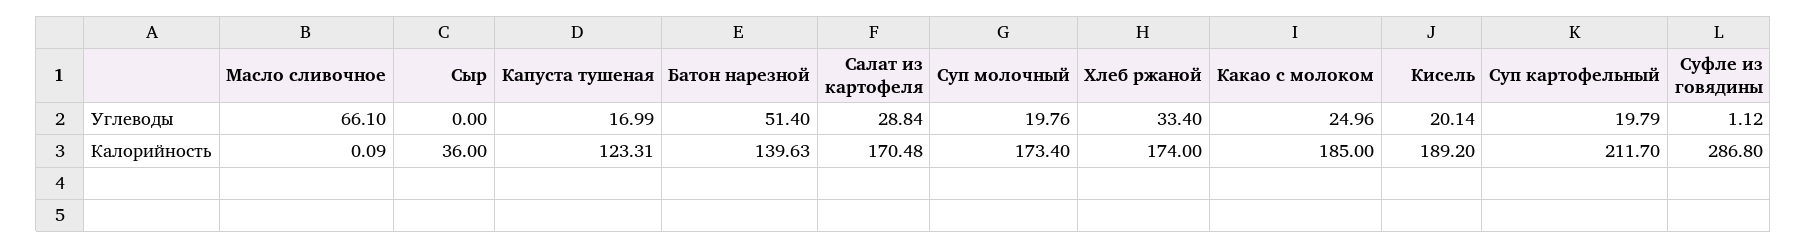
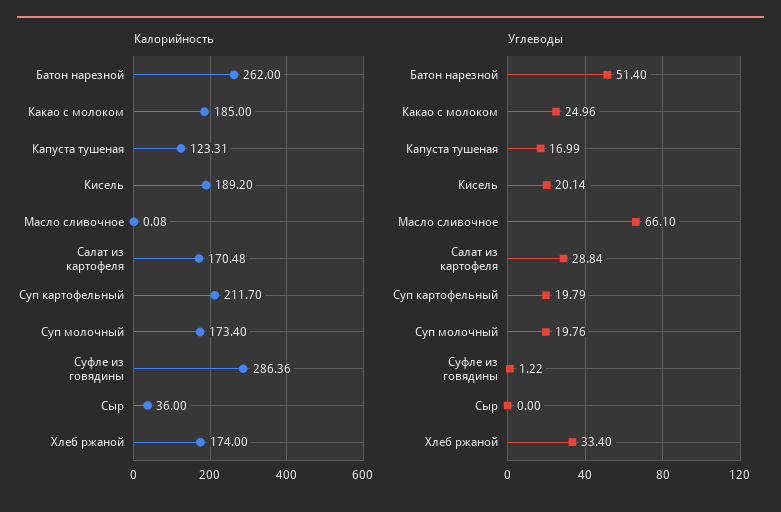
Углеводы, Суфле из говядины: 1.12 -> 1.22
Калорийность, Масло сливочное: 0.09 -> 0.08
Калорийность, Батон нарезной: 139.63 -> 262
Калорийность, Суфле из говядины: 286.8 -> 286.36

